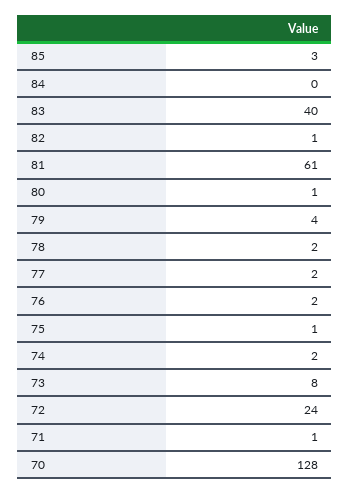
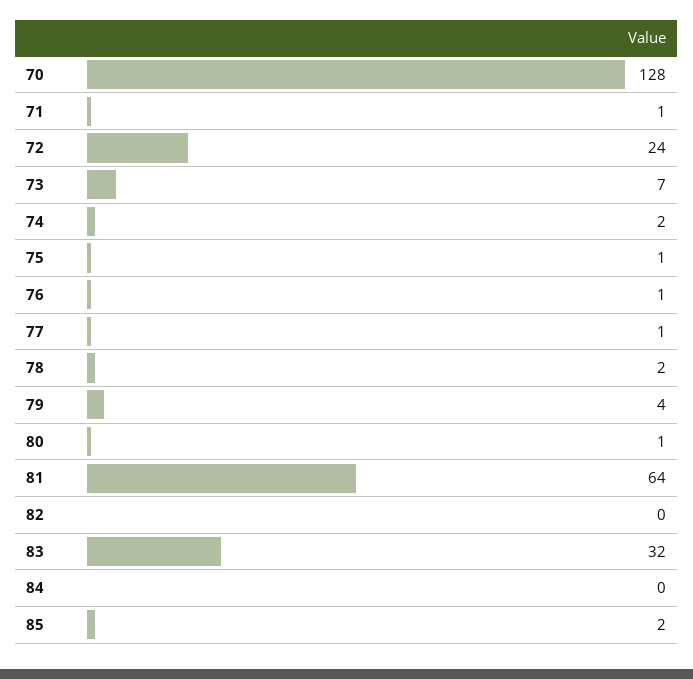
85: 3 -> 2
83: 40 -> 32
82: 1 -> 0
81: 61 -> 64
77: 2 -> 1
76: 2 -> 1
73: 8 -> 7

